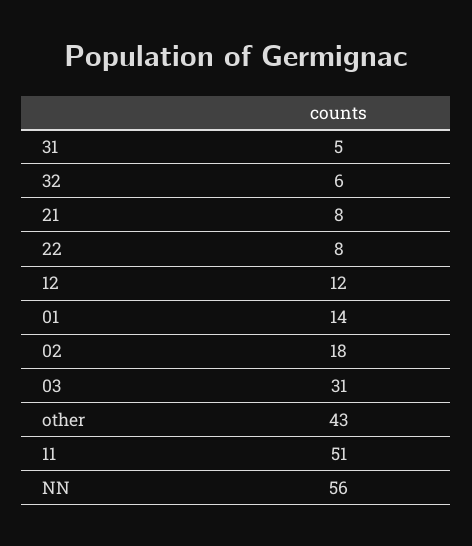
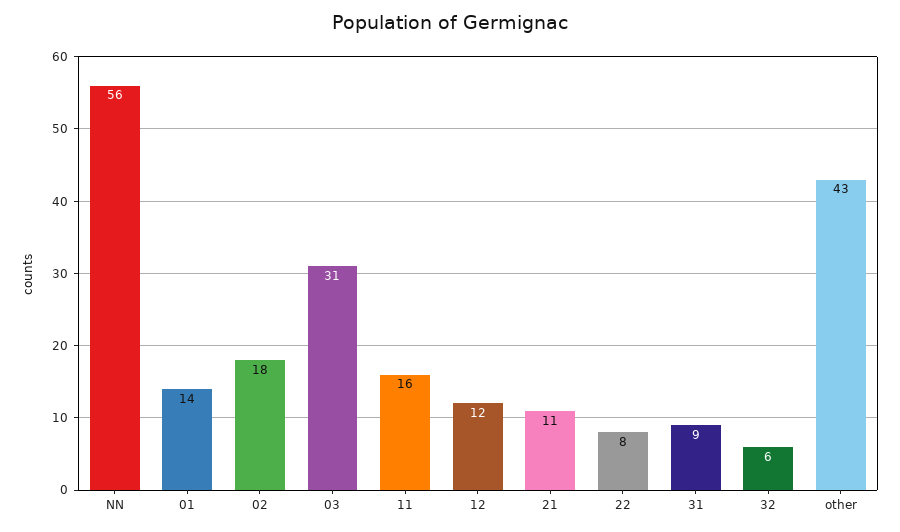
31: 5 -> 9
21: 8 -> 11
11: 51 -> 16

